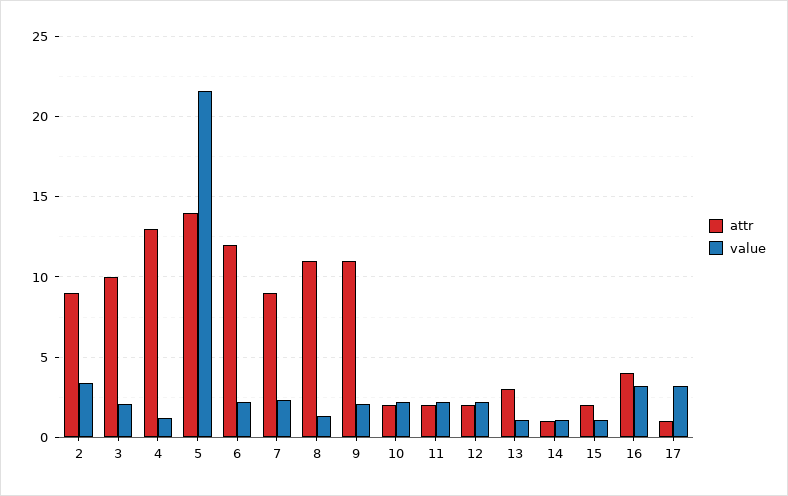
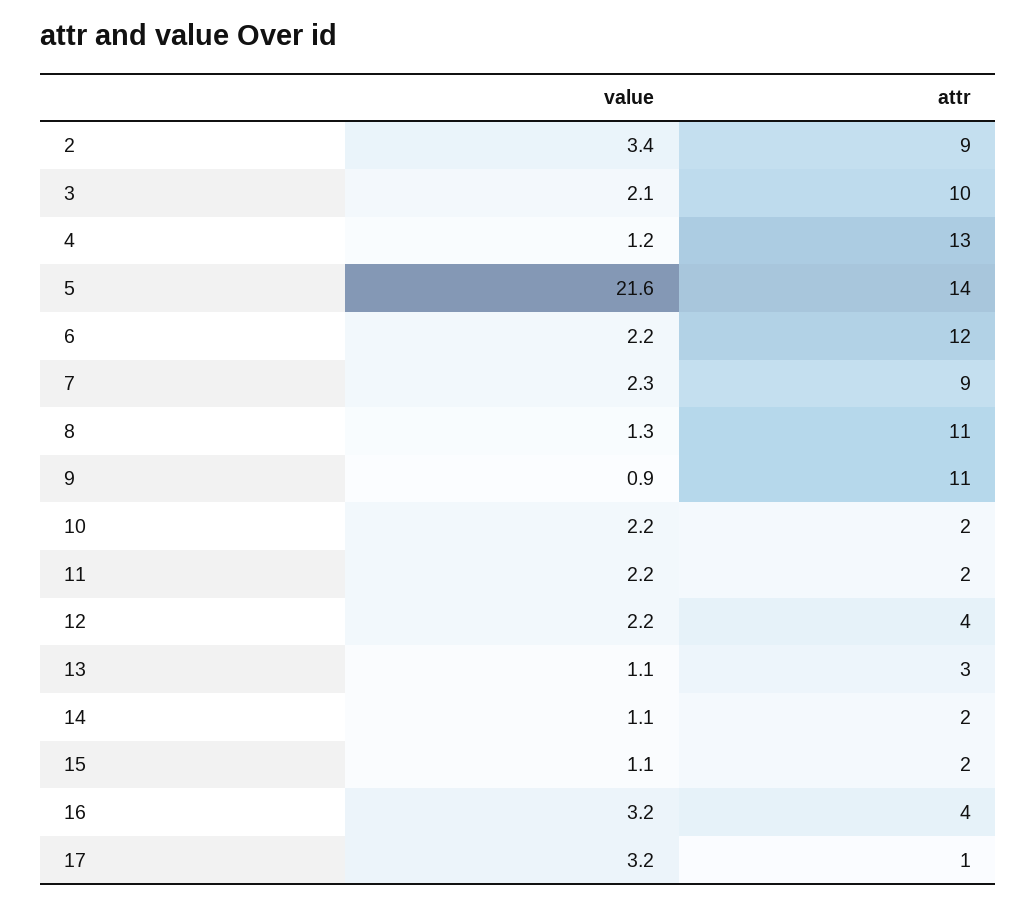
value, 9: 2 -> 0.9
attr, 12: 2 -> 4
attr, 14: 1 -> 2

